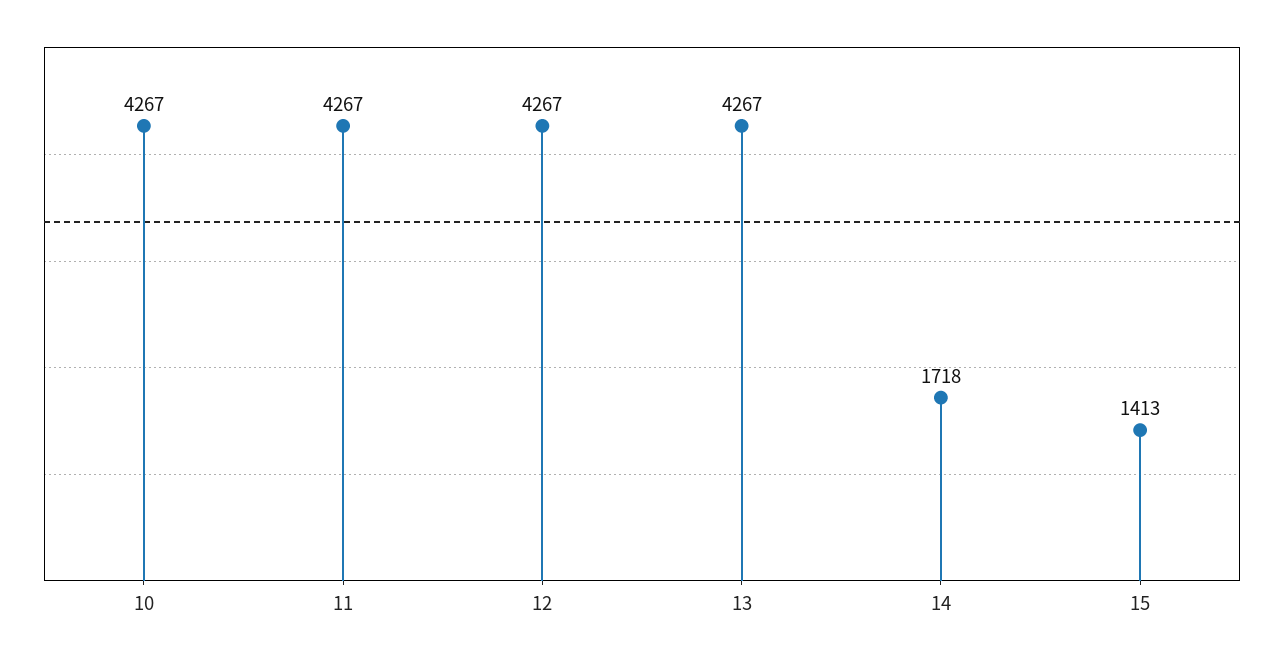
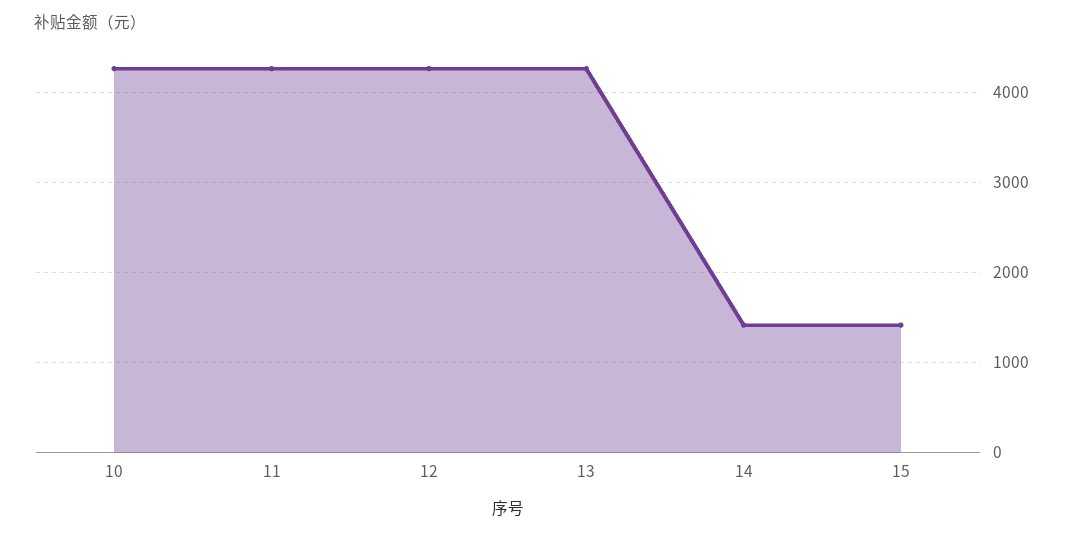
14: 1718 -> 1400

